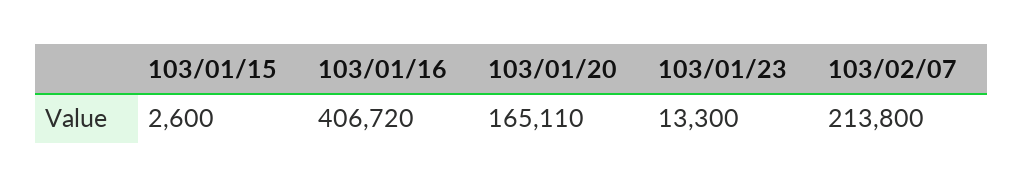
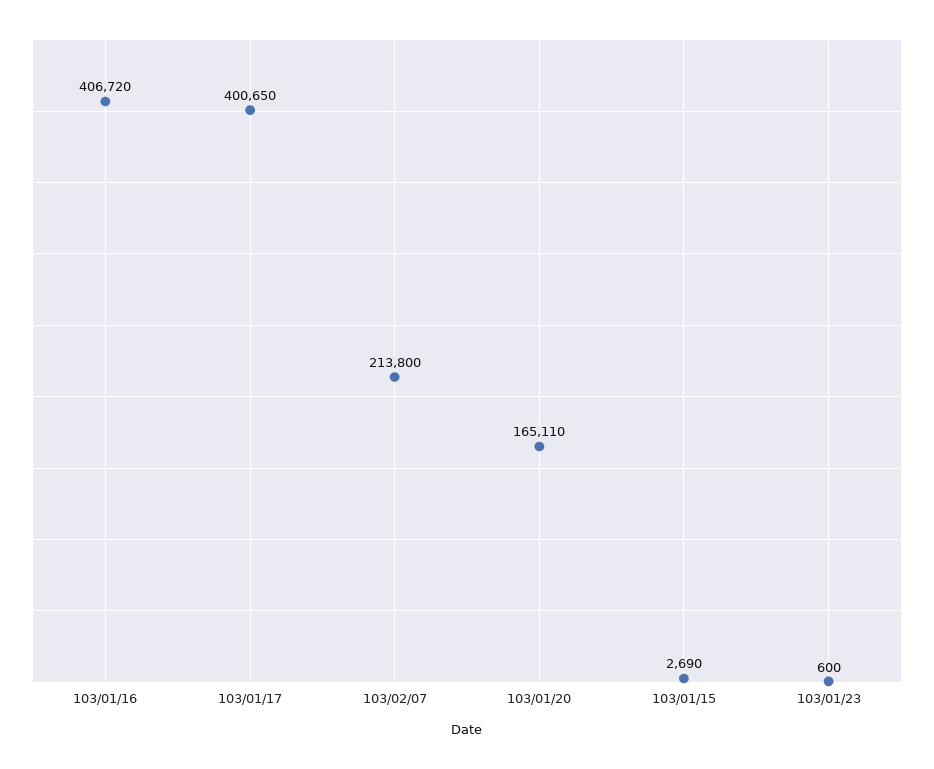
103/01/15: 2600 -> 2690
103/01/23: 13300 -> 600
103/01/17: none -> 400650

